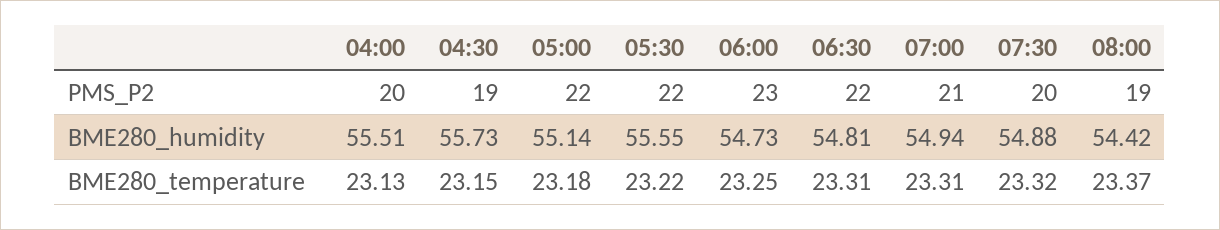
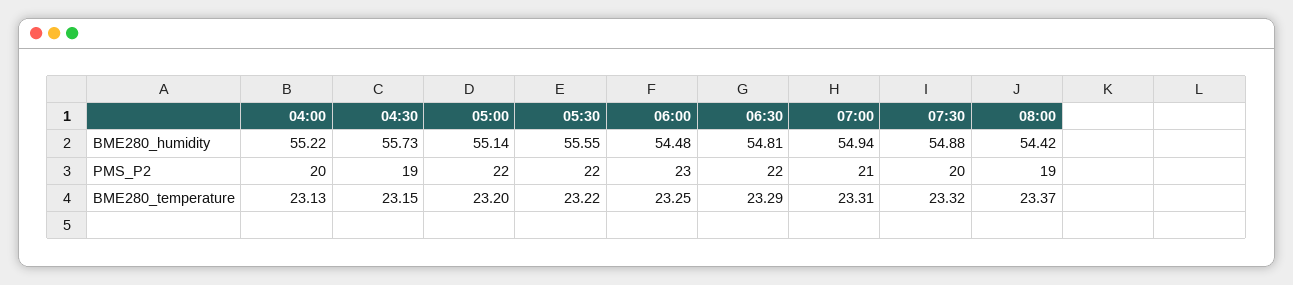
04:00, BME280_humidity: 55.51 -> 55.22
06:00, BME280_humidity: 54.73 -> 54.48
05:00, BME280_temperature: 23.18 -> 23.2
06:30, BME280_temperature: 23.31 -> 23.29

